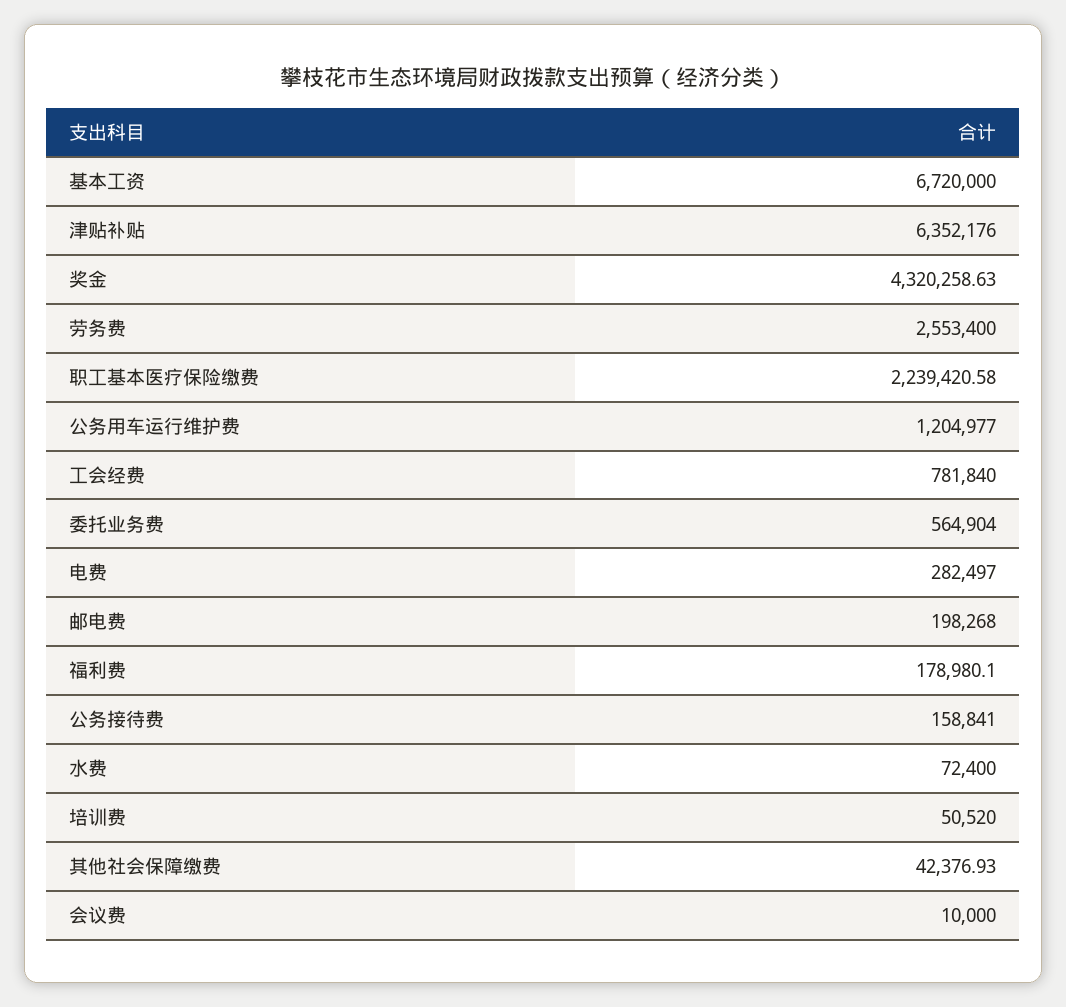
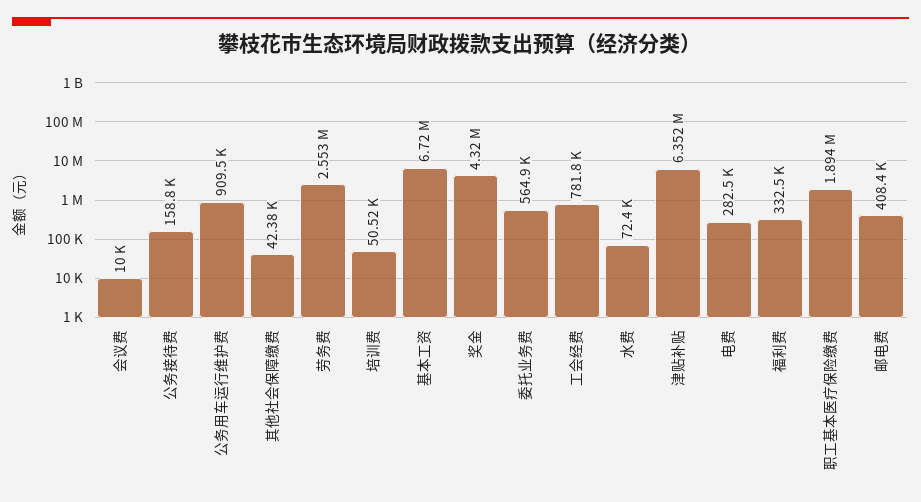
职工基本医疗保险缴费: 2239420.58 -> 1894000
公务用车运行维护费: 1204977 -> 909500
邮电费: 198268 -> 408400
福利费: 178980.1 -> 332500

